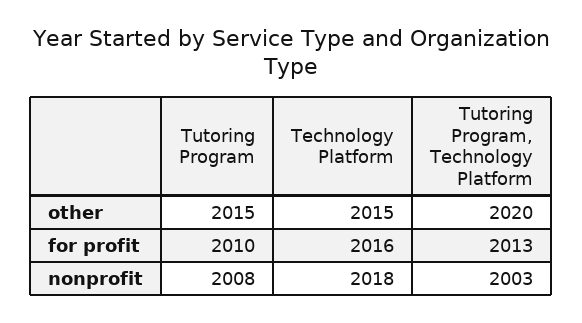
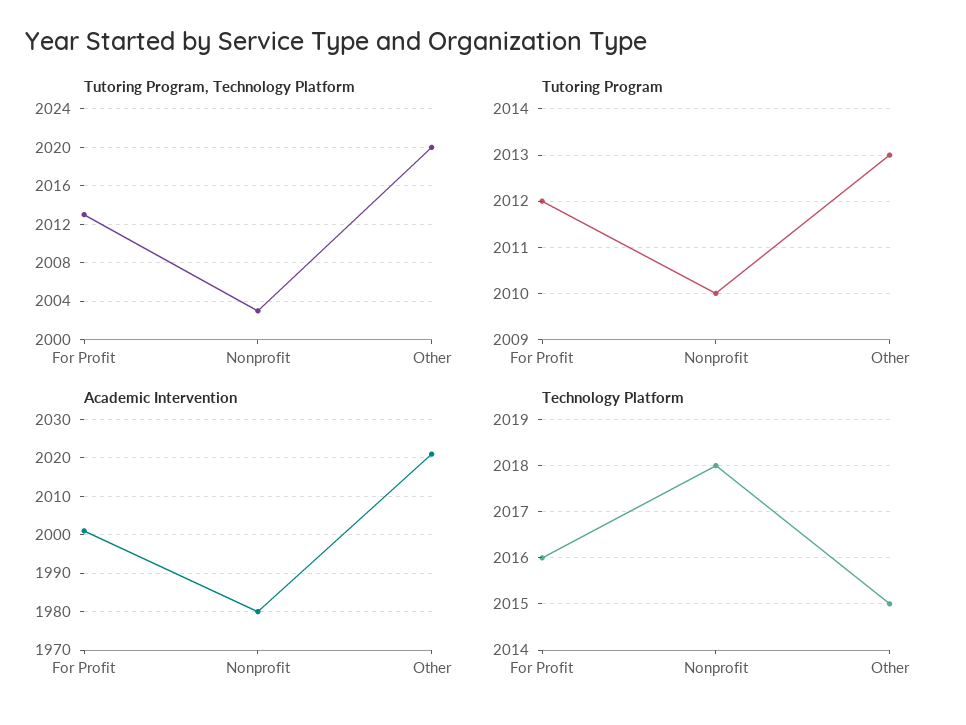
Tutoring Program, other: 2015 -> 2013
Tutoring Program, for profit: 2010 -> 2012
Tutoring Program, nonprofit: 2008 -> 2010
Academic Intervention, for profit: none -> 2000
Academic Intervention, nonprofit: none -> 1980
Academic Intervention, other: none -> 2020

